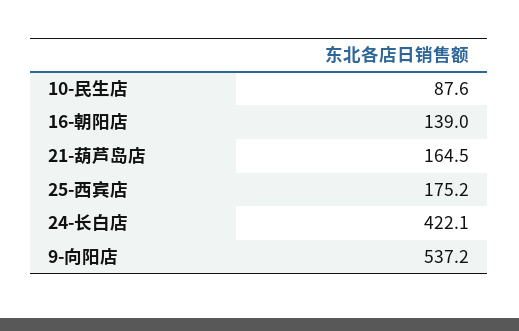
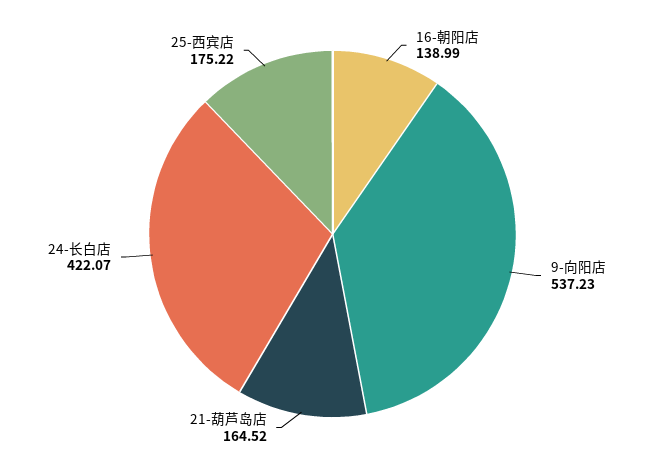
10-民生店: 87.6 -> none

